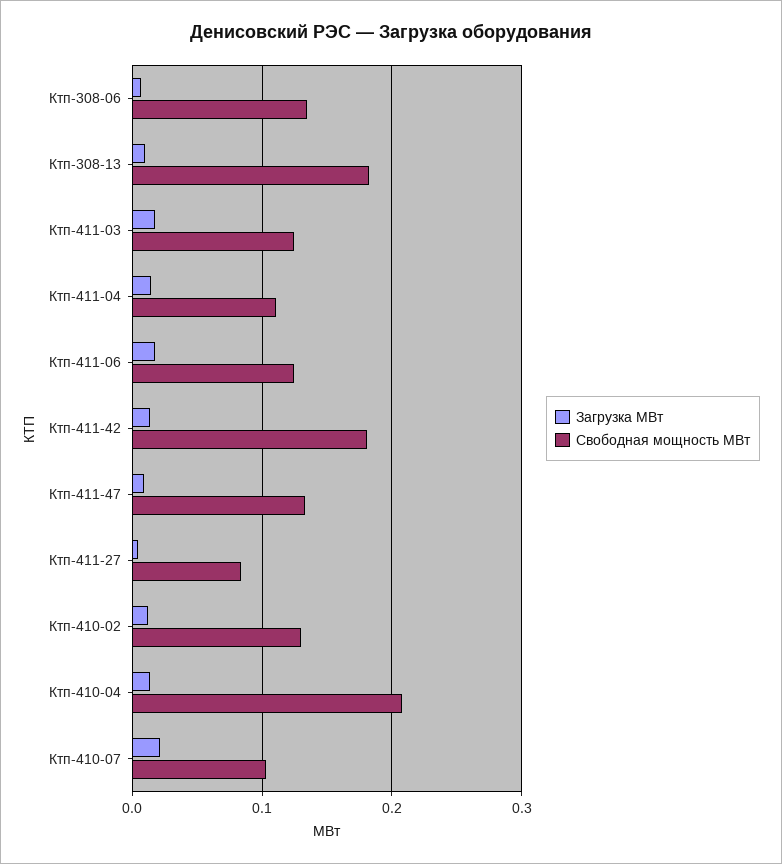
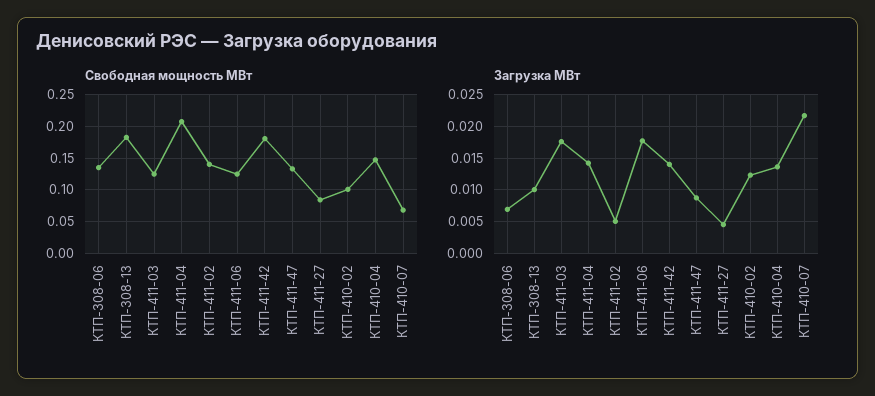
Свободная мощность МВт, Ктп-411-04: 0.11 -> 0.21
Свободная мощность МВт, Ктп-410-02: 0.13 -> 0.1
Свободная мощность МВт, Ктп-410-04: 0.21 -> 0.15
Свободная мощность МВт, Ктп-410-07: 0.1 -> 0.07
Свободная мощность МВт, КТП-411-02: none -> 0.14
Загрузка МВт, КТП-411-02: none -> 0.005

